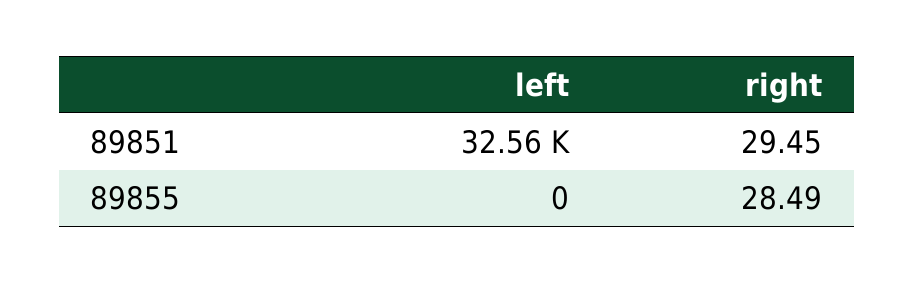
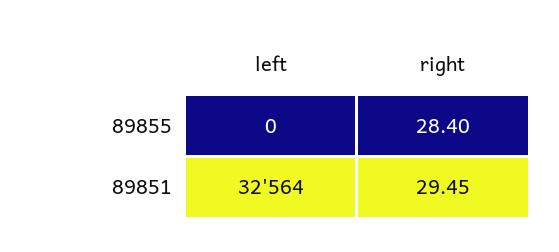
right, 89855: 28.49 -> 28.4

